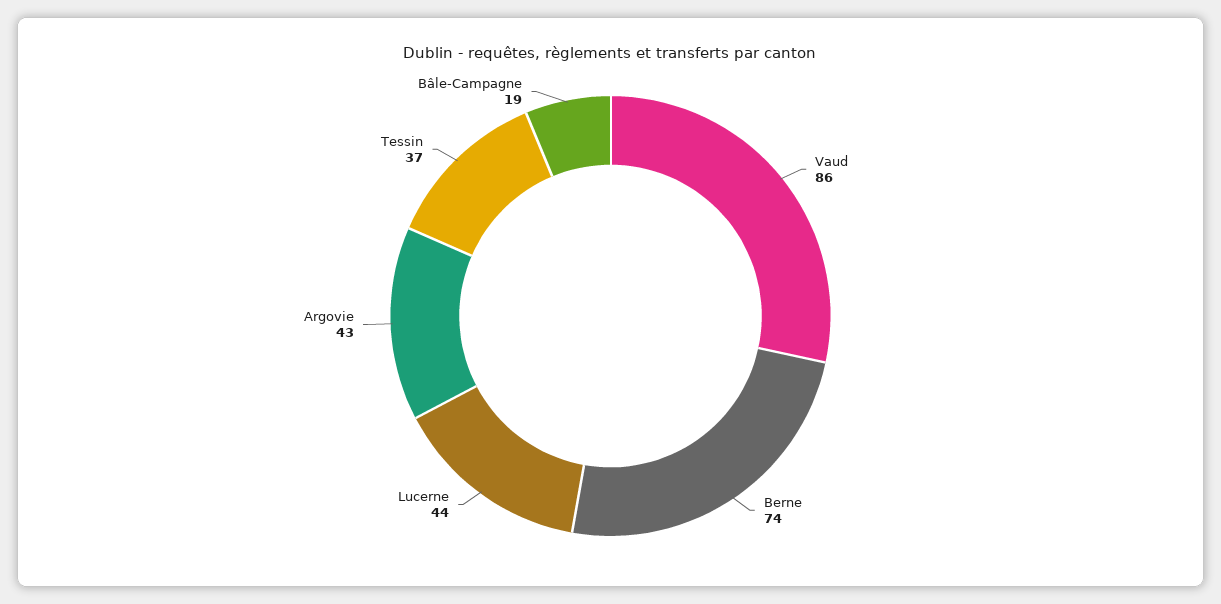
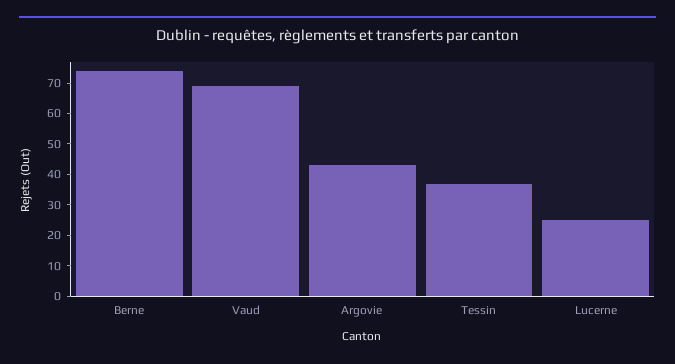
Vaud: 86 -> 70
Lucerne: 44 -> 25
Bâle-Campagne: 19 -> none

